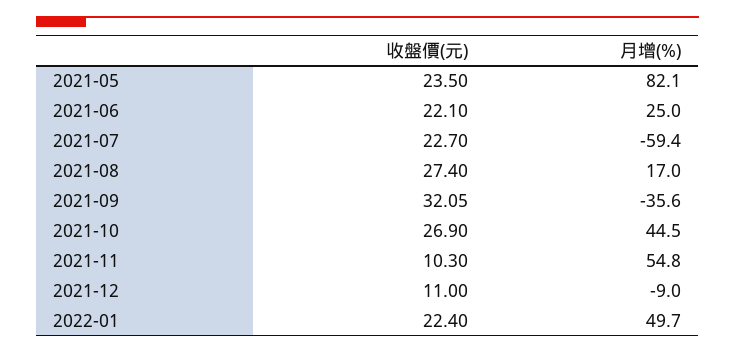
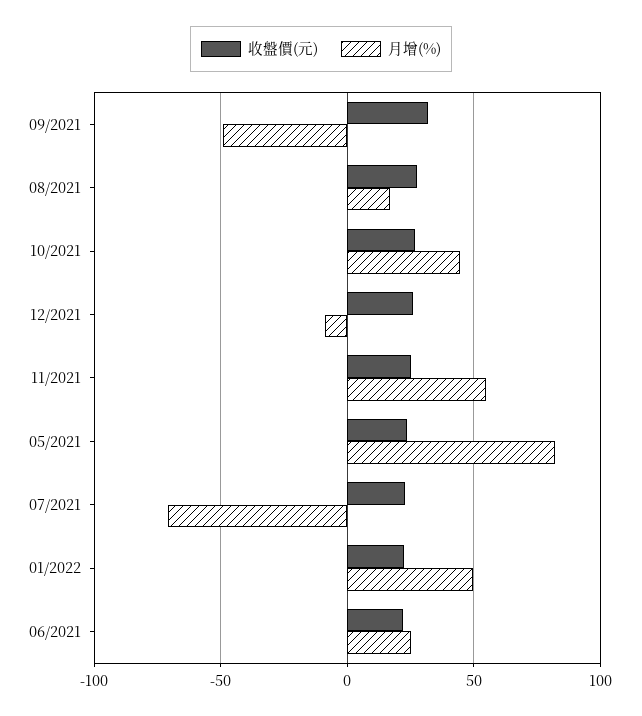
月增(%), 2021-07: -59.4 -> -70
月增(%), 2021-09: -35.6 -> -50
收盤價(元), 2021-11: 10.3 -> 25
收盤價(元), 2021-12: 11 -> 25

